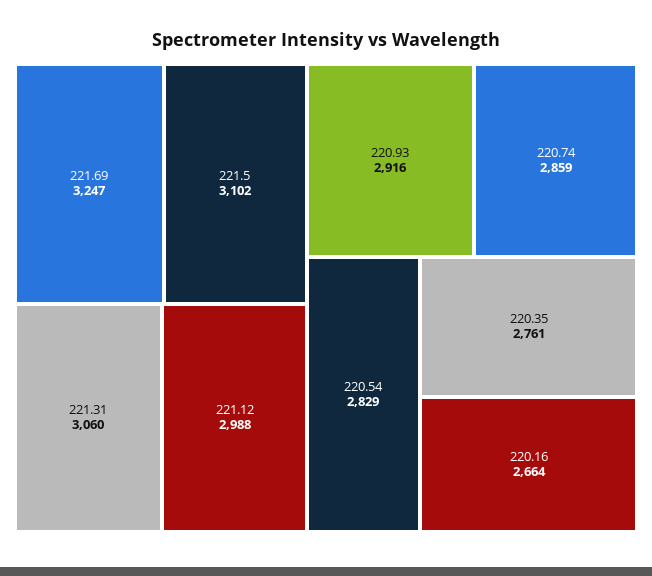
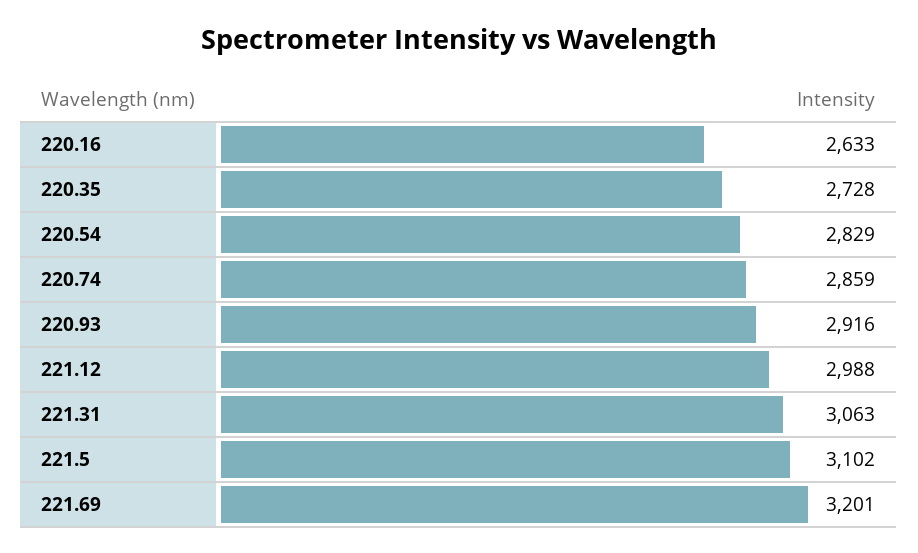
221.69: 3247 -> 3201
221.31: 3060 -> 3063
220.35: 2761 -> 2728
220.16: 2664 -> 2633

